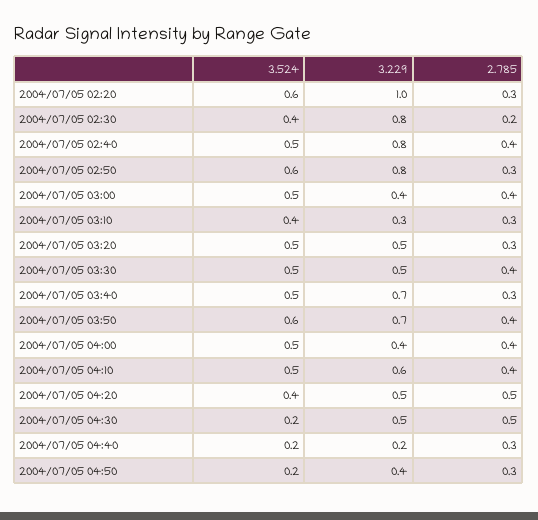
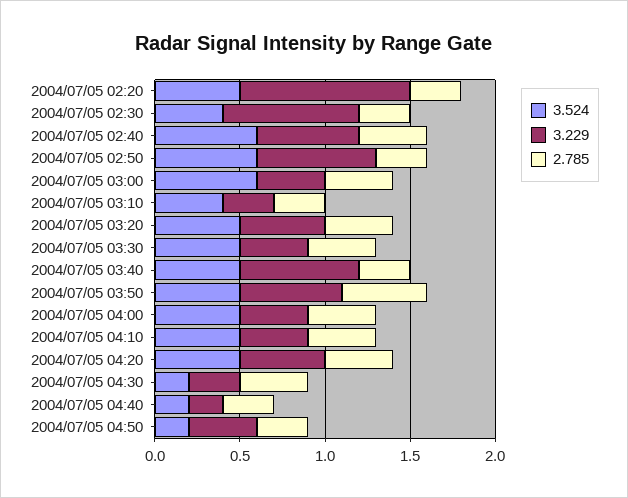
3.524, 2004/07/05 02:20: 0.6 -> 0.5
2.785, 2004/07/05 02:30: 0.2 -> 0.3
3.524, 2004/07/05 02:40: 0.5 -> 0.6
3.229, 2004/07/05 02:40: 0.8 -> 0.6
3.229, 2004/07/05 02:50: 0.8 -> 0.7
3.524, 2004/07/05 03:00: 0.5 -> 0.6
2.785, 2004/07/05 03:20: 0.3 -> 0.4
3.229, 2004/07/05 03:30: 0.5 -> 0.4
3.524, 2004/07/05 03:50: 0.6 -> 0.5
3.229, 2004/07/05 03:50: 0.7 -> 0.6
2.785, 2004/07/05 03:50: 0.4 -> 0.5
3.229, 2004/07/05 04:10: 0.6 -> 0.4
3.524, 2004/07/05 04:20: 0.4 -> 0.5
2.785, 2004/07/05 04:20: 0.5 -> 0.4
3.229, 2004/07/05 04:30: 0.5 -> 0.3
2.785, 2004/07/05 04:30: 0.5 -> 0.4

